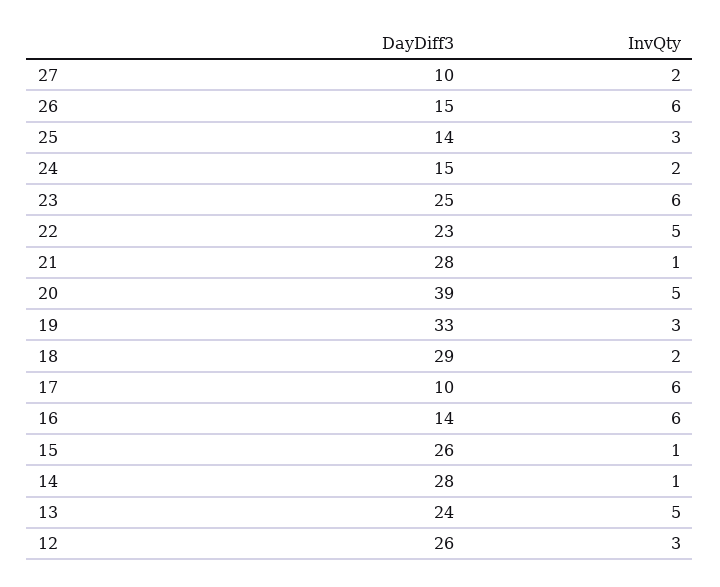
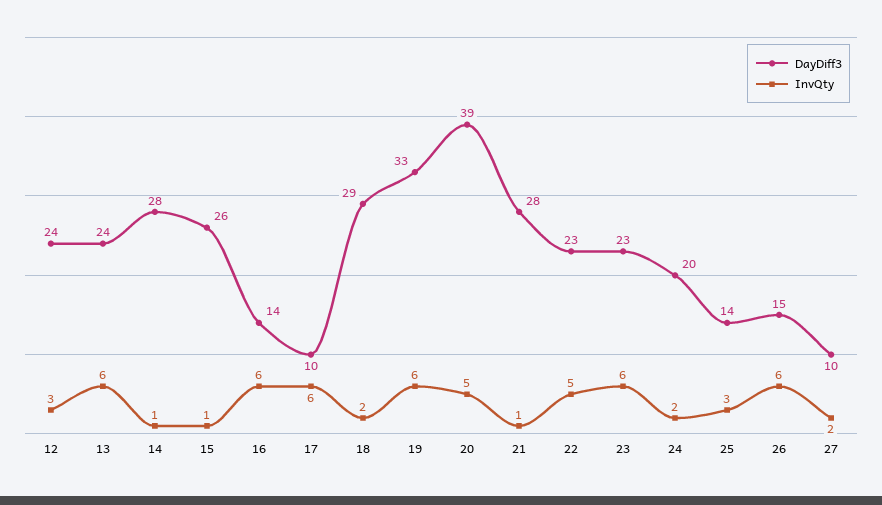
DayDiff3, 24: 15 -> 20
DayDiff3, 23: 25 -> 23
InvQty, 19: 3 -> 6
InvQty, 13: 5 -> 6
DayDiff3, 12: 26 -> 24

